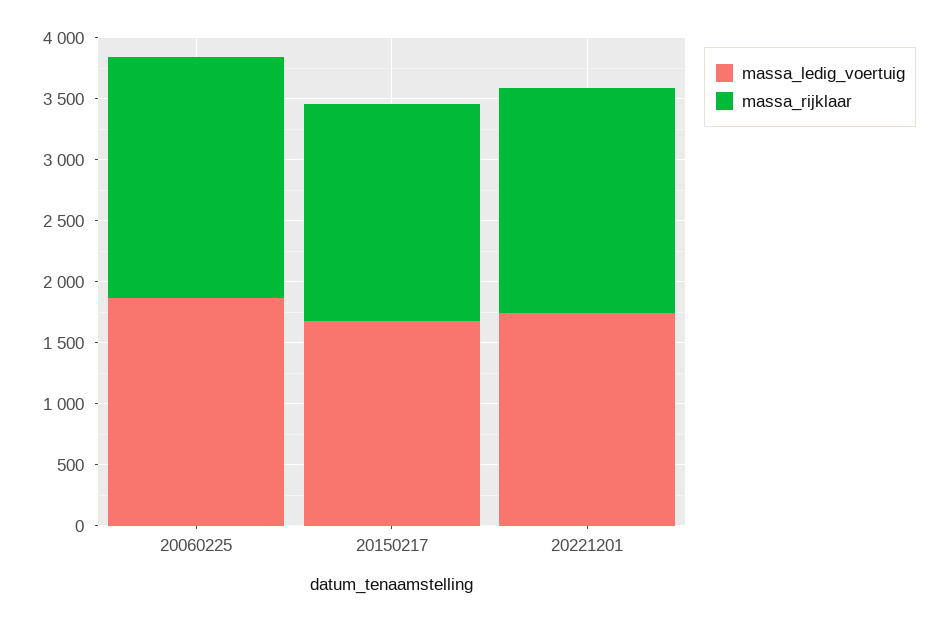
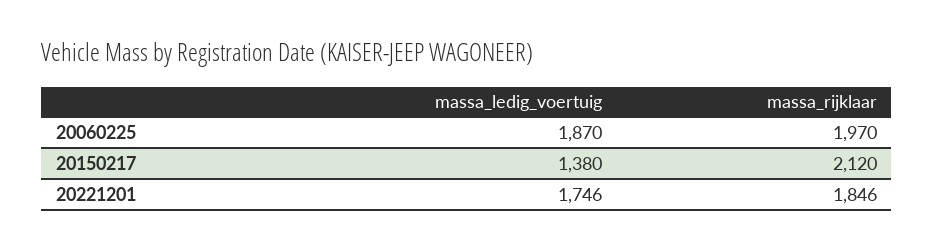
massa_ledig_voertuig, 20150217: 1700 -> 1380
massa_rijklaar, 20150217: 1800 -> 2120

